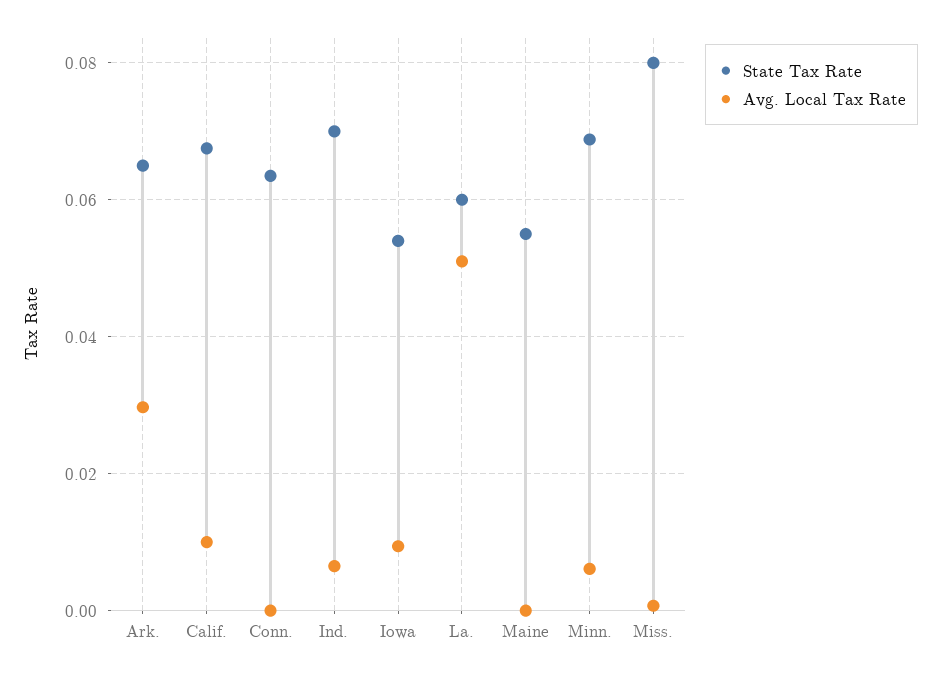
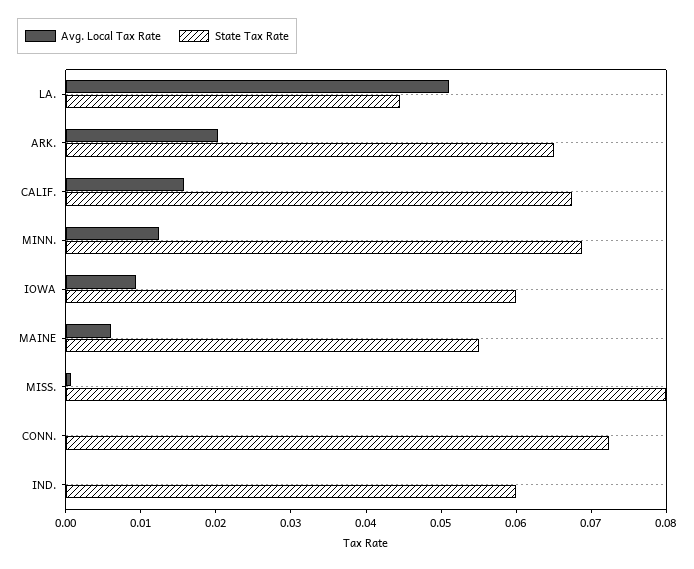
Avg. Local Tax Rate, Ark.: 0.03 -> 0.02
Avg. Local Tax Rate, Calif.: 0.01 -> 0.016
State Tax Rate, Conn.: 0.064 -> 0.072
State Tax Rate, Ind.: 0.07 -> 0.06
Avg. Local Tax Rate, Ind.: 0.006 -> 0
State Tax Rate, Iowa: 0.054 -> 0.06
State Tax Rate, La.: 0.06 -> 0.044
Avg. Local Tax Rate, Maine: 0 -> 0.006
Avg. Local Tax Rate, Minn.: 0.006 -> 0.012

